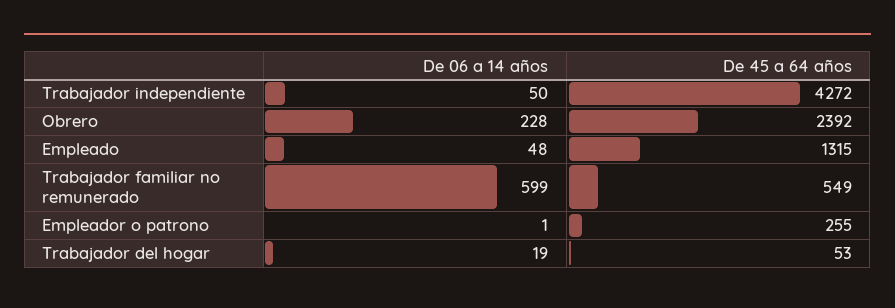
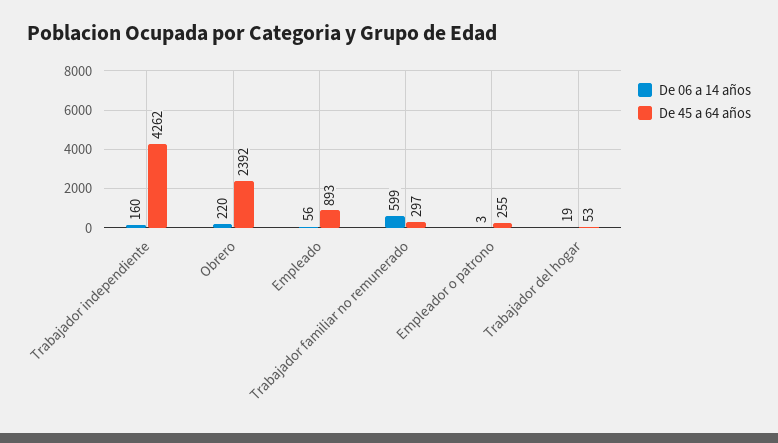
De 06 a 14 años, Trabajador independiente: 50 -> 160
De 45 a 64 años, Trabajador independiente: 4272 -> 4262
De 06 a 14 años, Obrero: 228 -> 220
De 06 a 14 años, Empleado: 48 -> 56
De 45 a 64 años, Empleado: 1315 -> 893
De 45 a 64 años, Trabajador familiar no remunerado: 549 -> 297
De 06 a 14 años, Empleador o patrono: 1 -> 3

